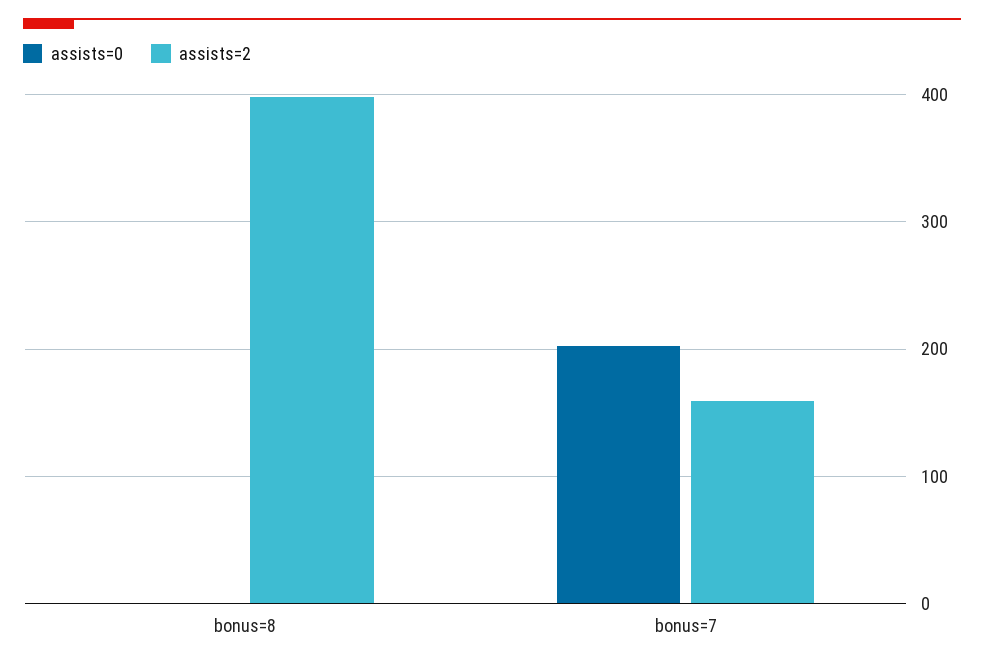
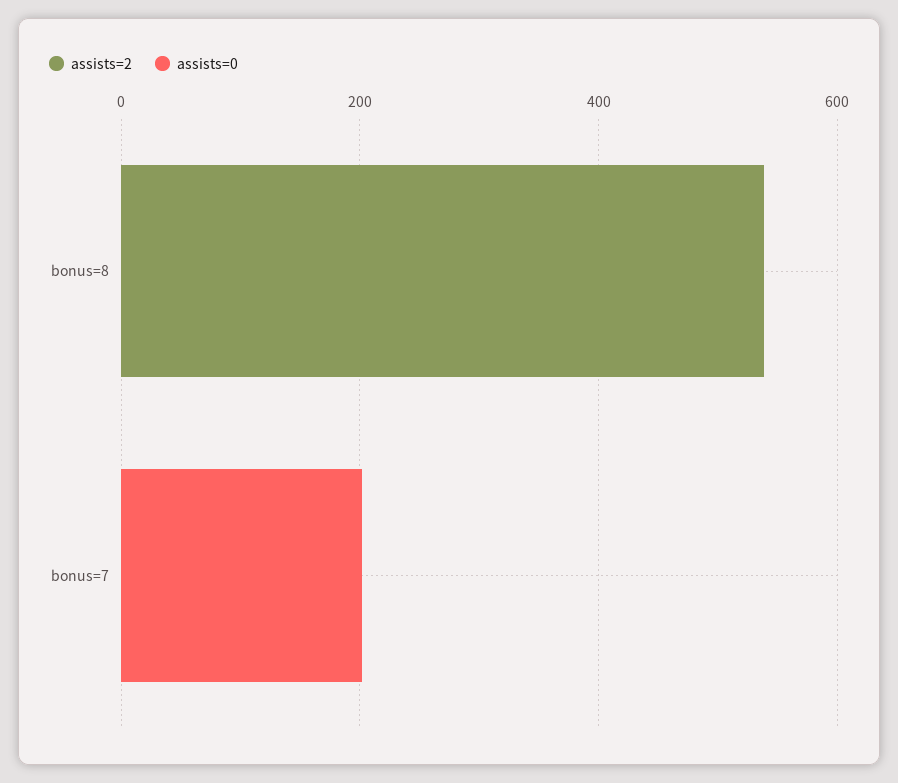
assists=2, bonus=8: 400 -> 550
assists=2, bonus=7: 160 -> 0

